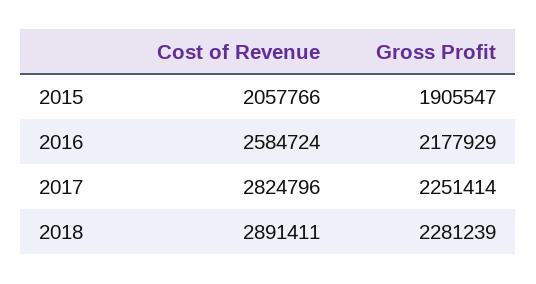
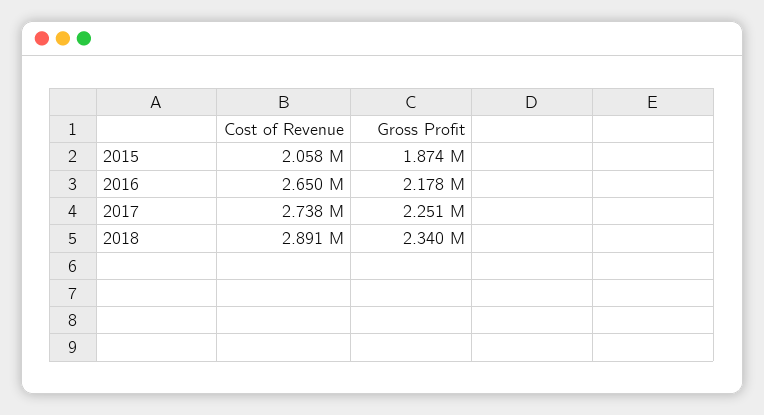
Gross Profit, 2015: 1905547 -> 1874000
Cost of Revenue, 2016: 2584724 -> 2650000
Cost of Revenue, 2017: 2824796 -> 2738000
Gross Profit, 2018: 2281239 -> 2340000

